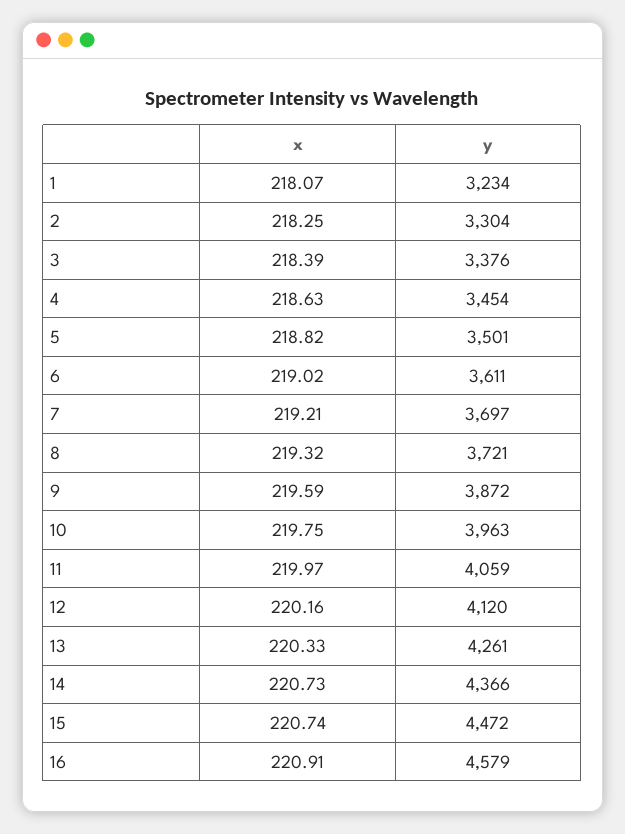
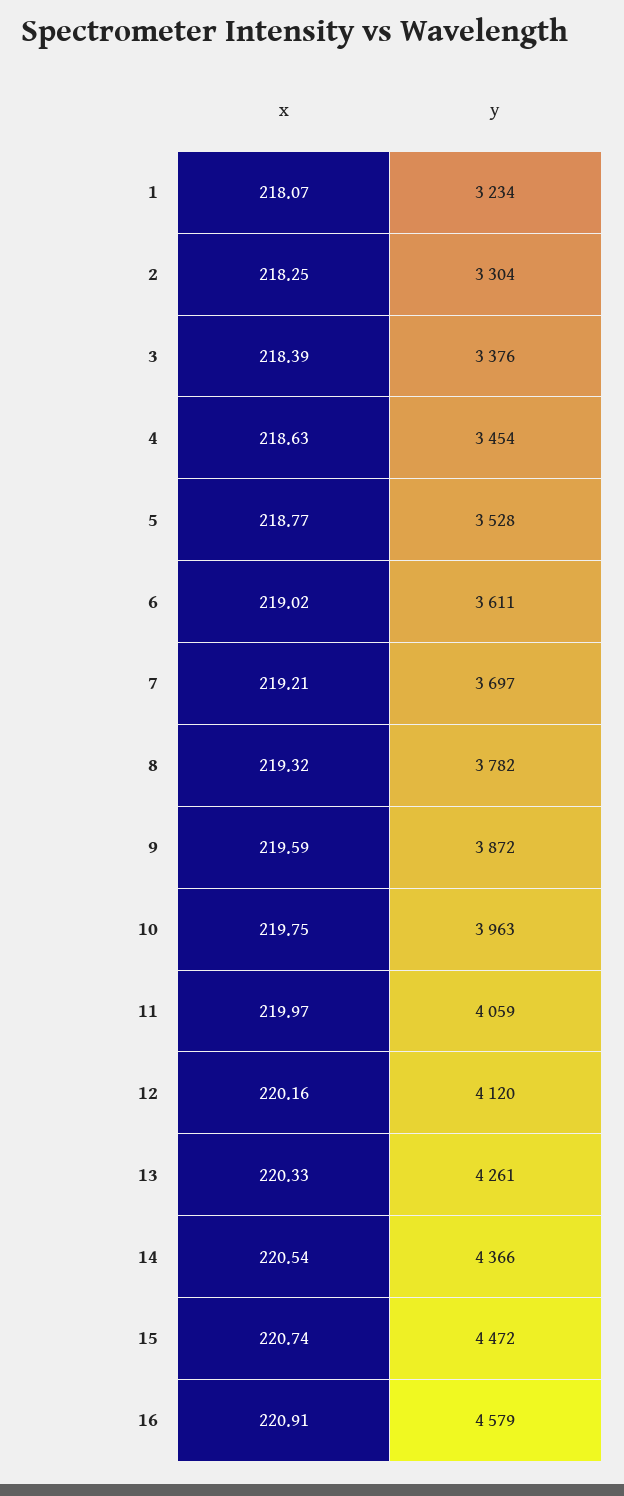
x, 5: 218.82 -> 218.77
y, 5: 3501 -> 3528
y, 8: 3721 -> 3782
x, 14: 220.73 -> 220.54

